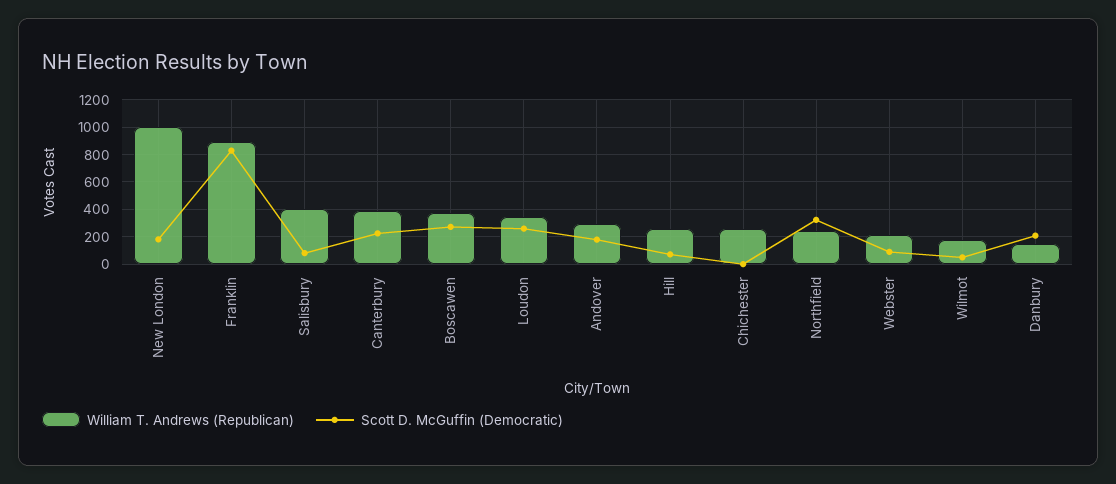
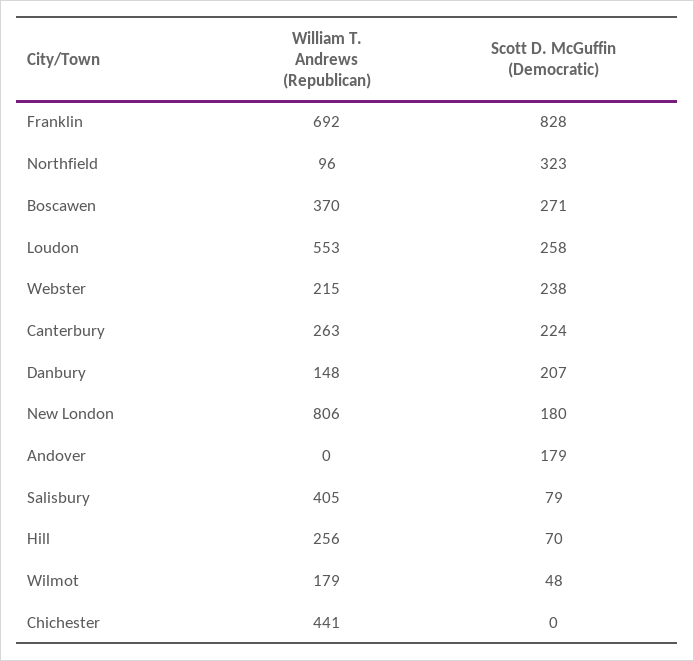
William T. Andrews (Republican), New London: 1000 -> 806
William T. Andrews (Republican), Franklin: 900 -> 692
William T. Andrews (Republican), Canterbury: 400 -> 263
William T. Andrews (Republican), Loudon: 350 -> 553
William T. Andrews (Republican), Andover: 300 -> 0
William T. Andrews (Republican), Chichester: 250 -> 441
William T. Andrews (Republican), Northfield: 250 -> 96
Scott D. McGuffin (Democratic), Webster: 100 -> 238

